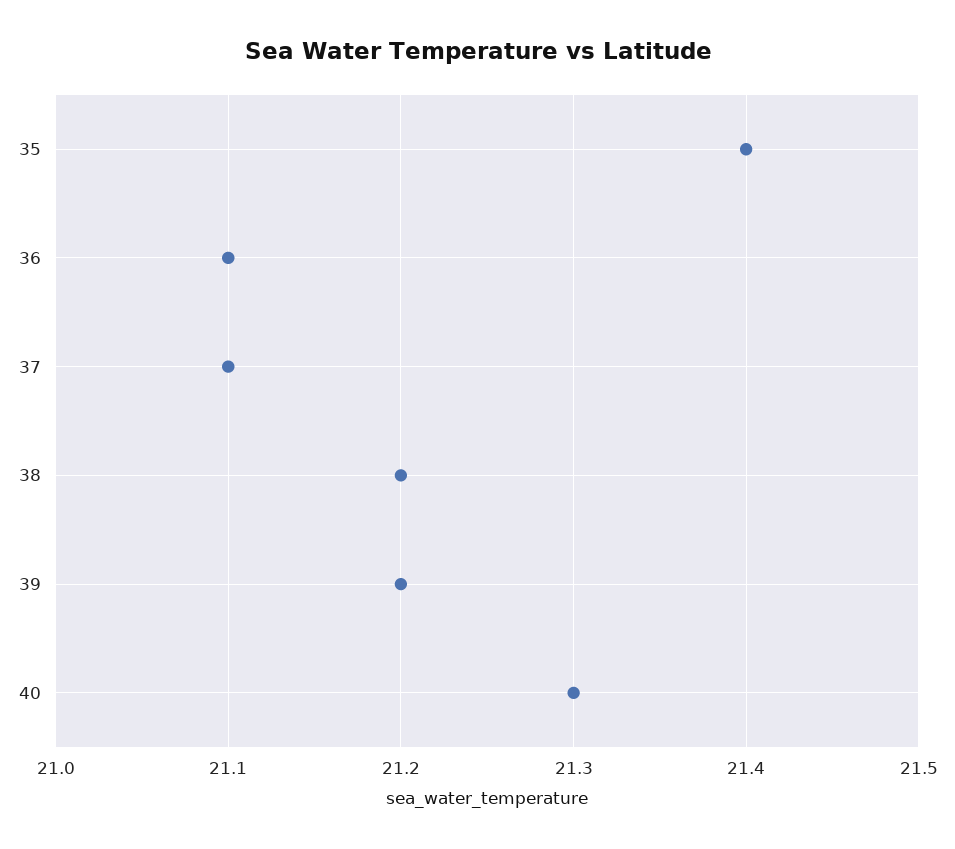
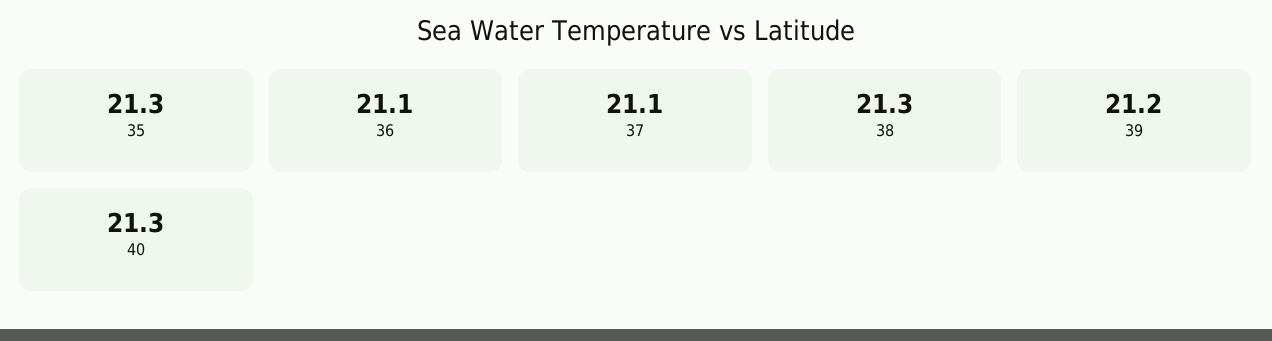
35: 21.4 -> 21.3
38: 21.2 -> 21.3

